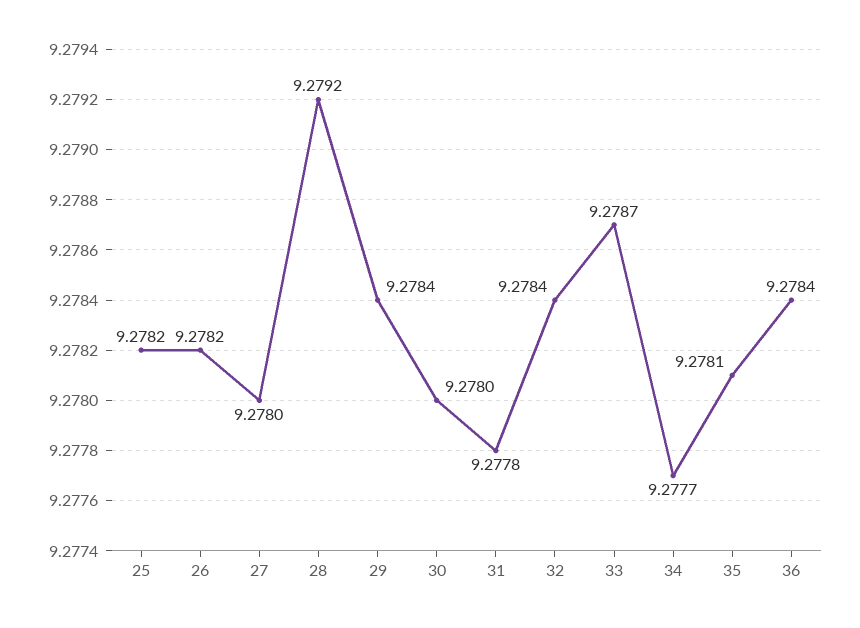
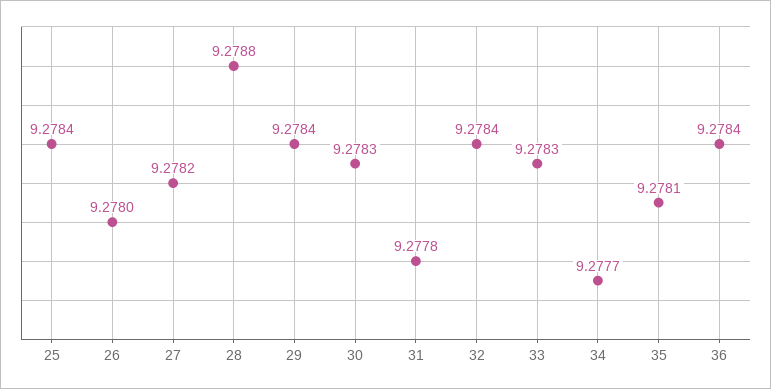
25: 9.2782 -> 9.2784
26: 9.2782 -> 9.278
27: 9.278 -> 9.2782
28: 9.2792 -> 9.2788
30: 9.278 -> 9.2783
33: 9.2787 -> 9.2783

